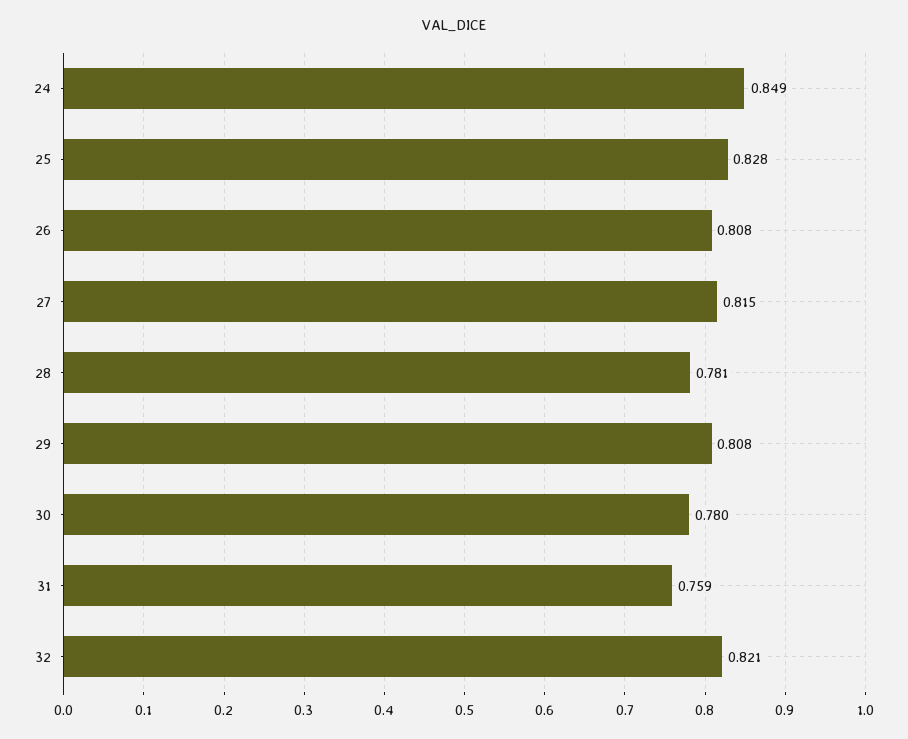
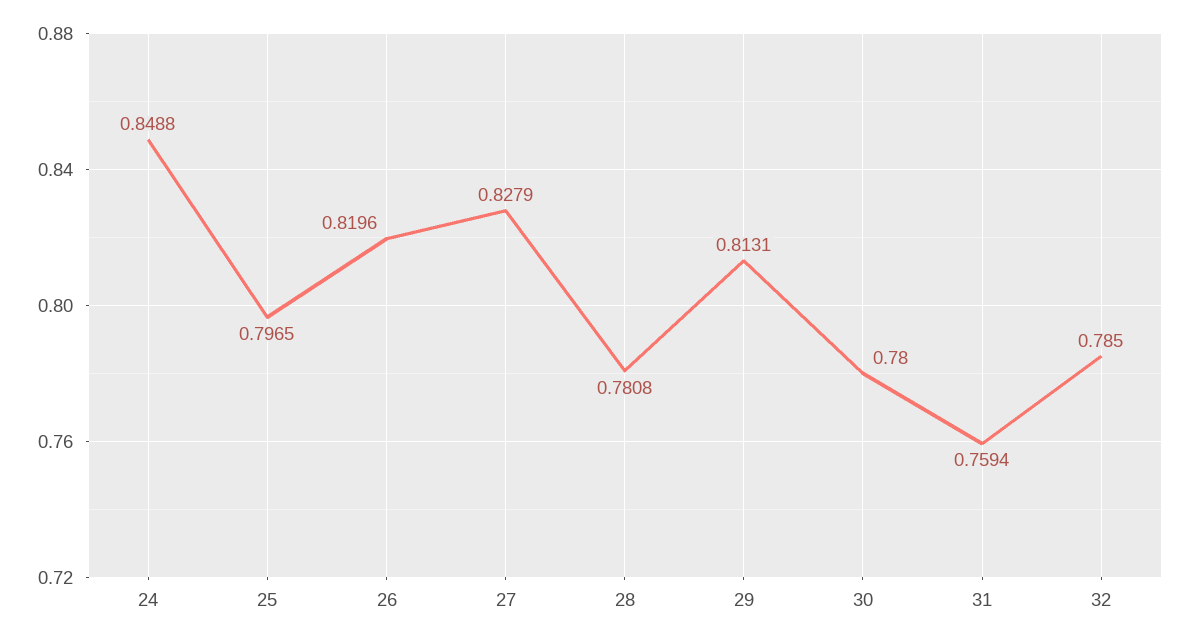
25: 0.828 -> 0.7965
26: 0.808 -> 0.8196
27: 0.815 -> 0.8279
29: 0.808 -> 0.8131
32: 0.821 -> 0.785

